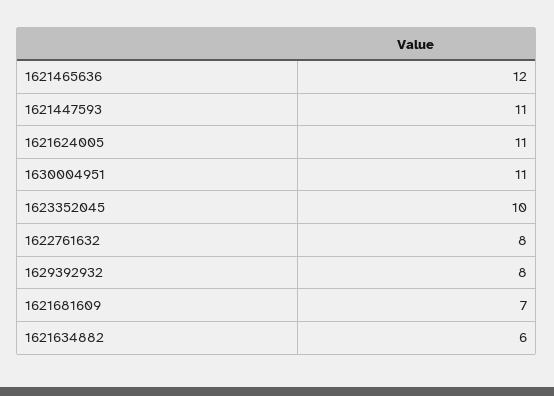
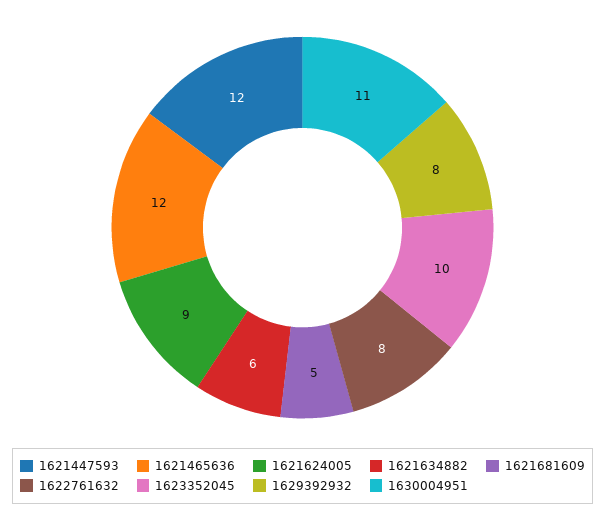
1621447593: 11 -> 12
1621624005: 11 -> 9
1621681609: 7 -> 5

